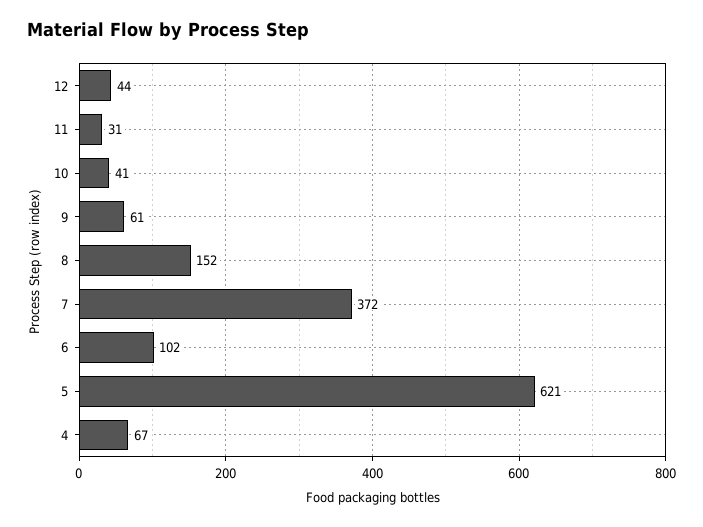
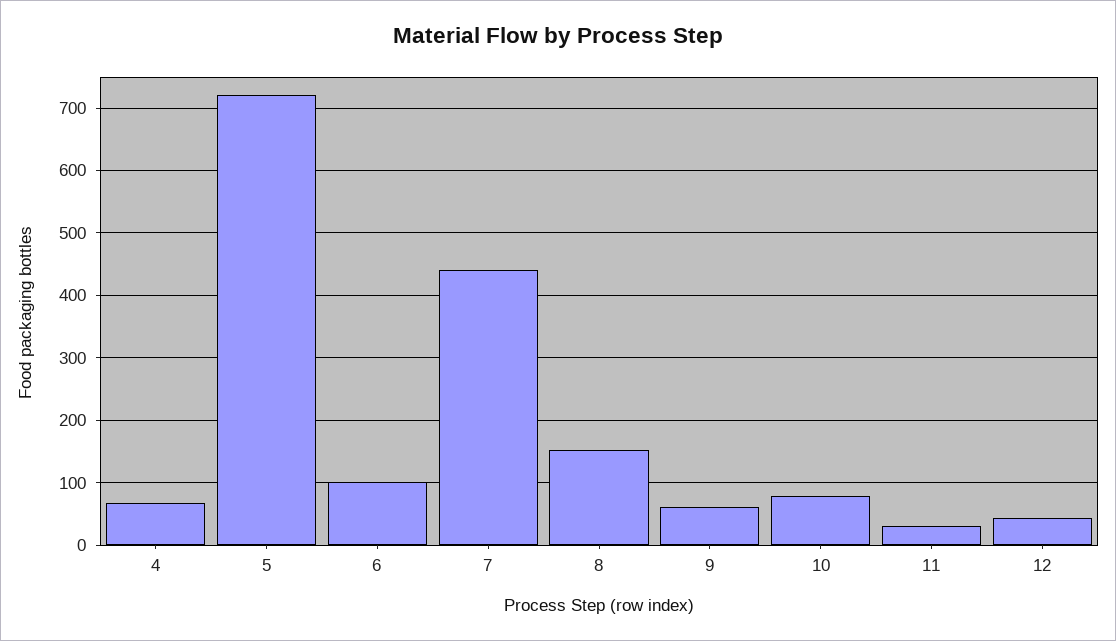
10: 41 -> 80
7: 372 -> 440
5: 621 -> 720

